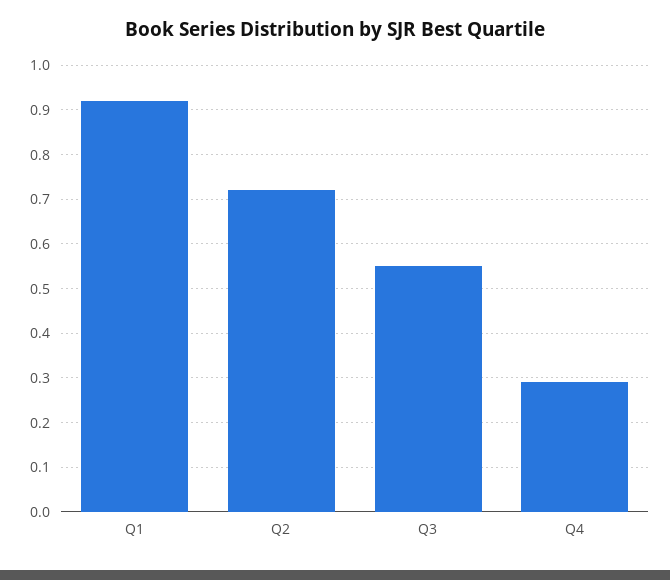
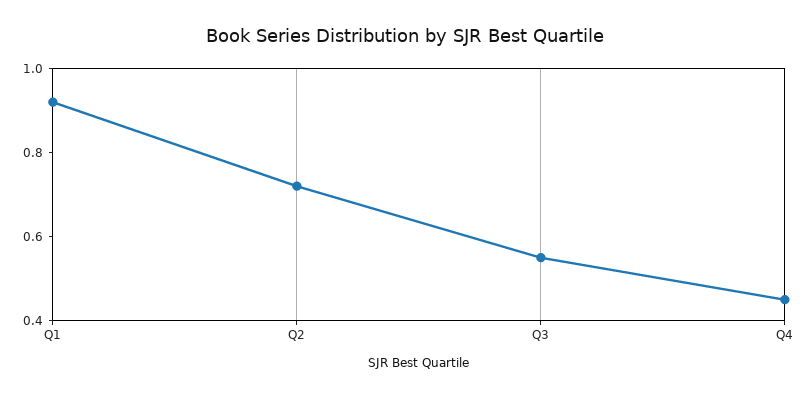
Q4: 0.3 -> 0.45

